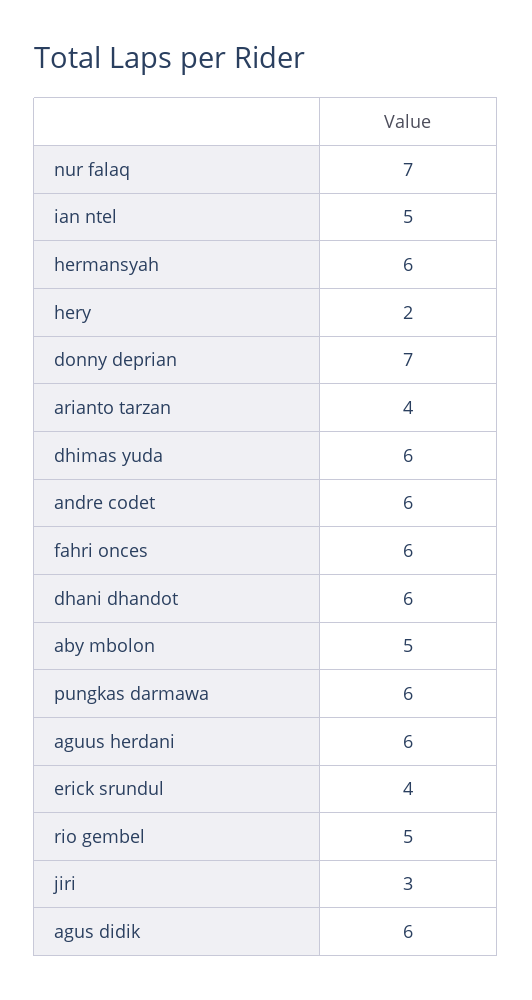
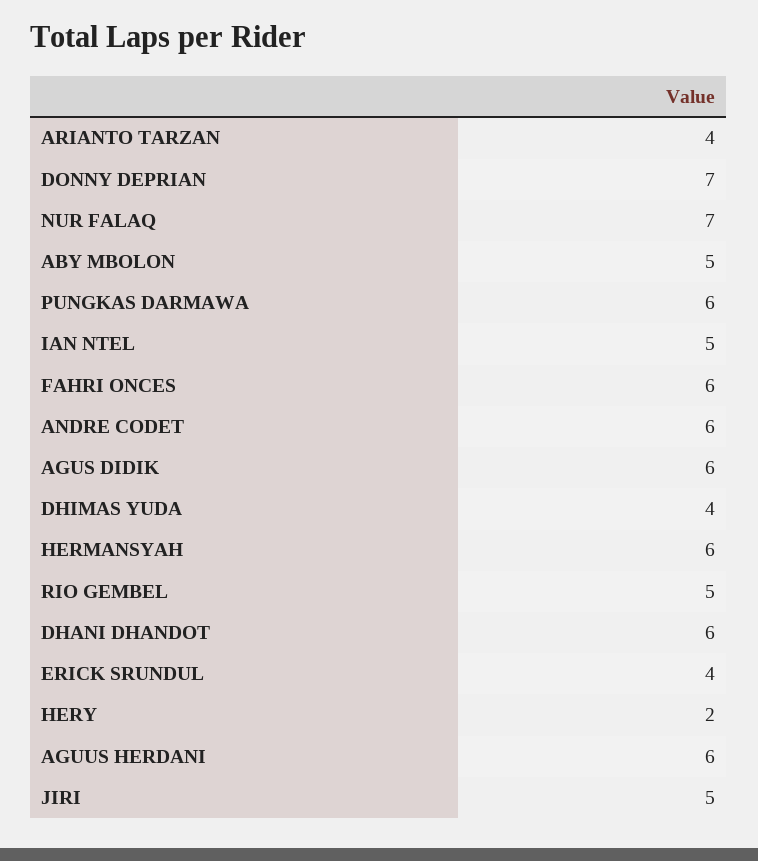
dhimas yuda: 6 -> 4
jiri: 3 -> 5

